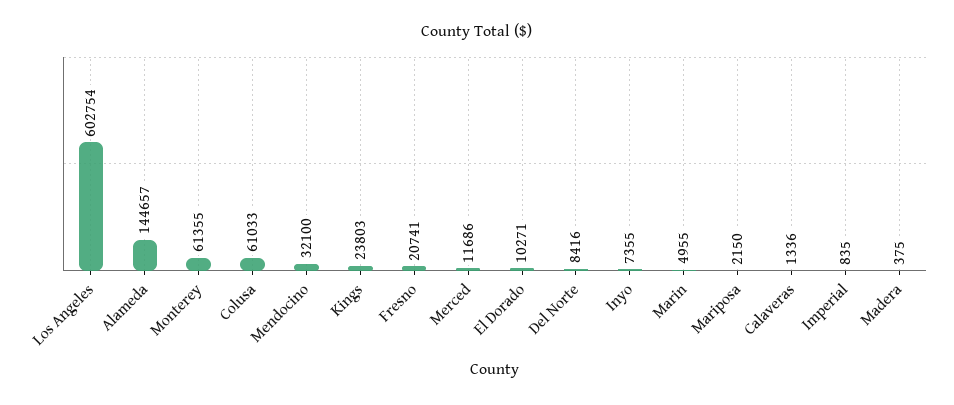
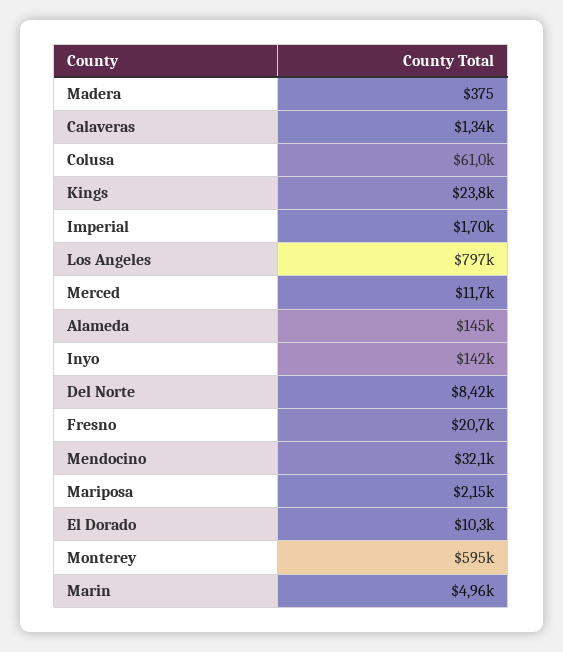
Los Angeles: 602754 -> 797000
Monterey: 61355 -> 595000
Inyo: 7355 -> 142000
Imperial: 835 -> 1700

